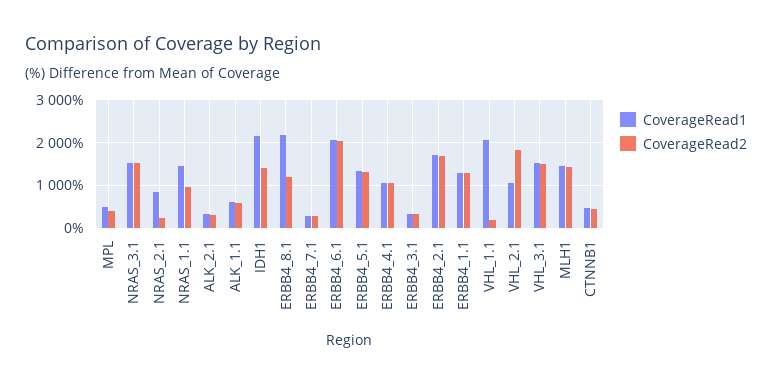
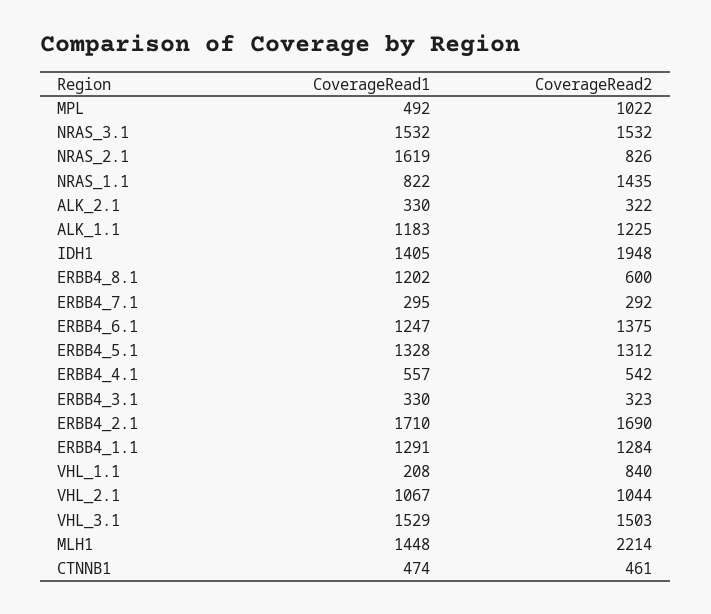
CoverageRead2, MPL: 400 -> 1022
CoverageRead1, NRAS_2.1: 800 -> 1619
CoverageRead2, NRAS_2.1: 200 -> 826
CoverageRead1, NRAS_1.1: 1400 -> 822
CoverageRead2, NRAS_1.1: 1000 -> 1435
CoverageRead1, ALK_1.1: 600 -> 1183
CoverageRead2, ALK_1.1: 600 -> 1225
CoverageRead1, IDH1: 2200 -> 1405
CoverageRead2, IDH1: 1400 -> 1948
CoverageRead1, ERBB4_8.1: 2200 -> 1202
CoverageRead2, ERBB4_8.1: 1200 -> 600
CoverageRead1, ERBB4_6.1: 2000 -> 1247
CoverageRead2, ERBB4_6.1: 2000 -> 1375
CoverageRead1, ERBB4_4.1: 1000 -> 557
CoverageRead2, ERBB4_4.1: 1000 -> 542
CoverageRead1, VHL_1.1: 2000 -> 208
CoverageRead2, VHL_1.1: 200 -> 840
CoverageRead2, VHL_2.1: 1800 -> 1044
CoverageRead2, MLH1: 1400 -> 2214

